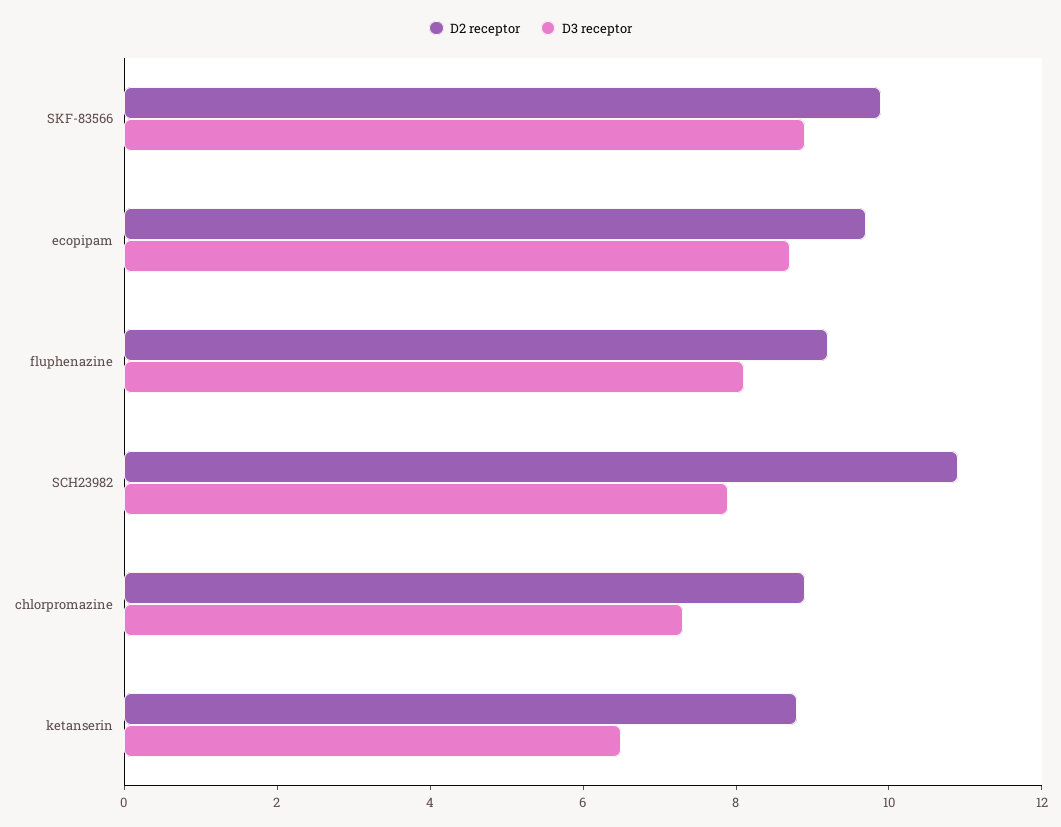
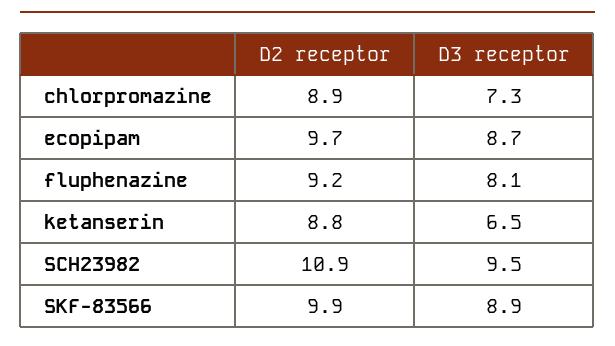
D3 receptor, SCH23982: 8 -> 9.5

